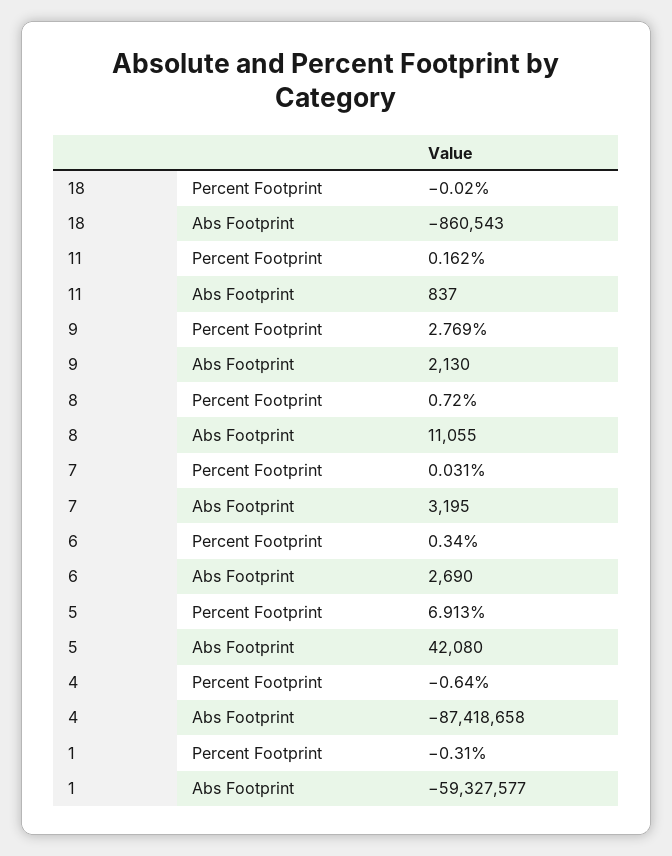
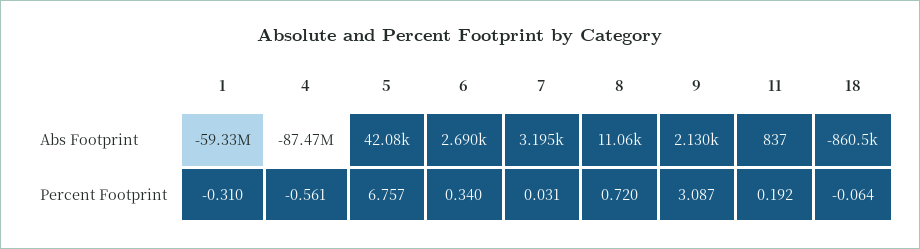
18, Percent Footprint: -0.02 -> -0.064
11, Percent Footprint: 0.162 -> 0.192
9, Percent Footprint: 2.769 -> 3.087
5, Percent Footprint: 6.913 -> 6.757
4, Percent Footprint: -0.64 -> -0.561
4, Abs Footprint: -87418658 -> -87470000

